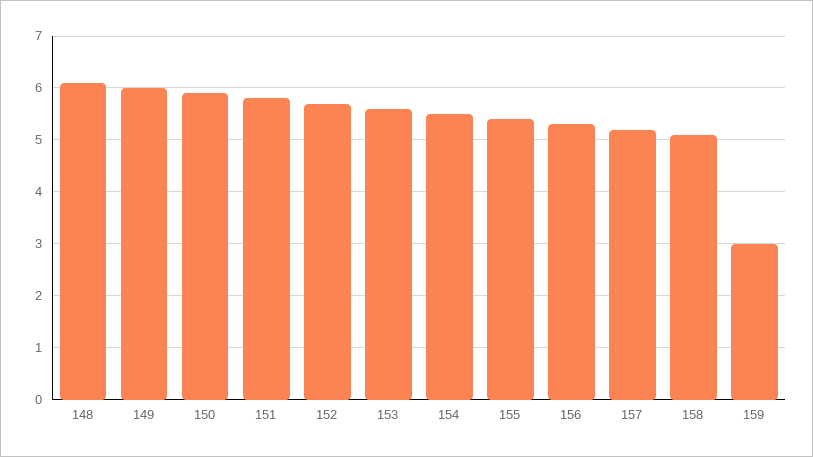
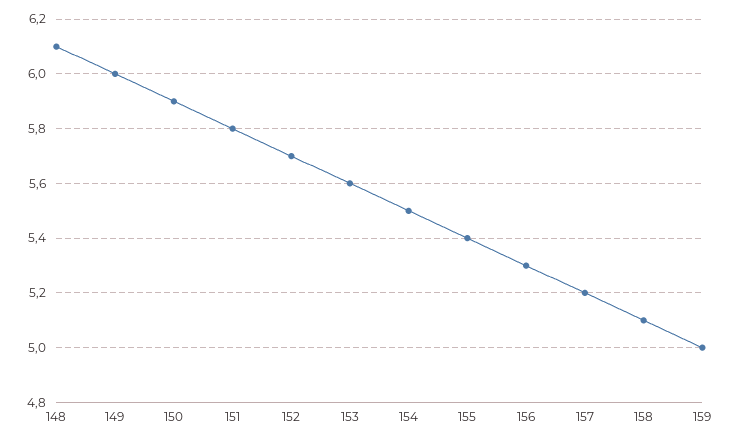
159: 3 -> 5

